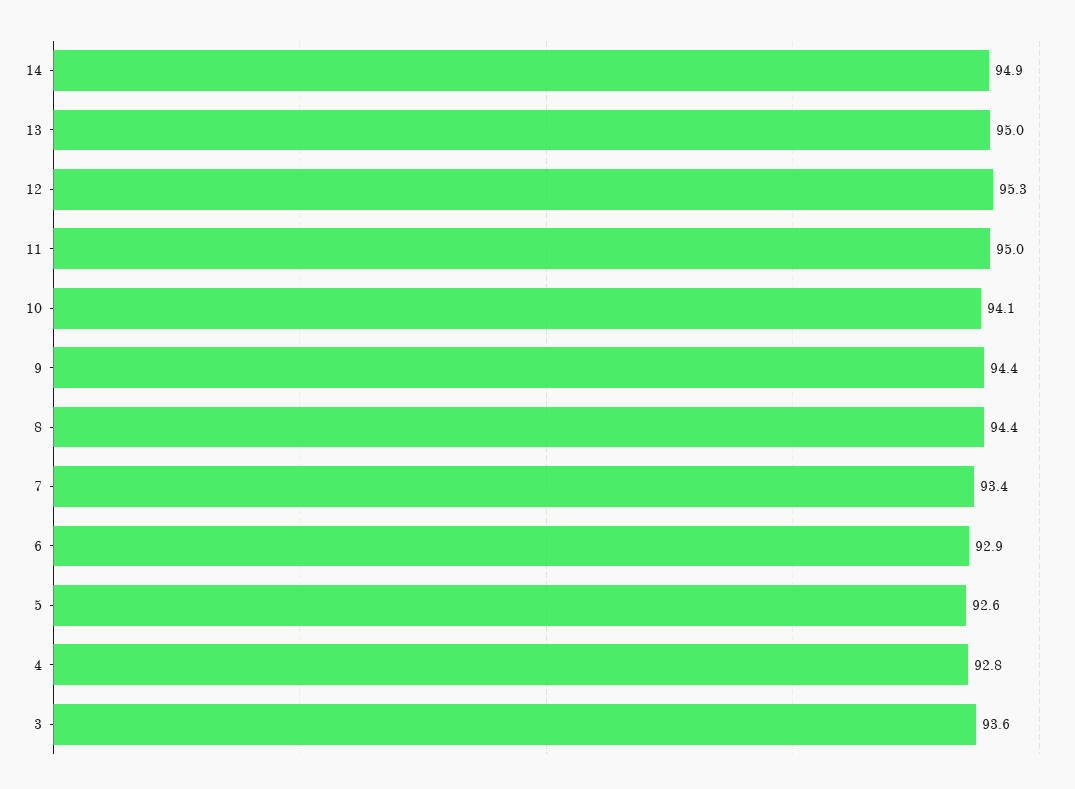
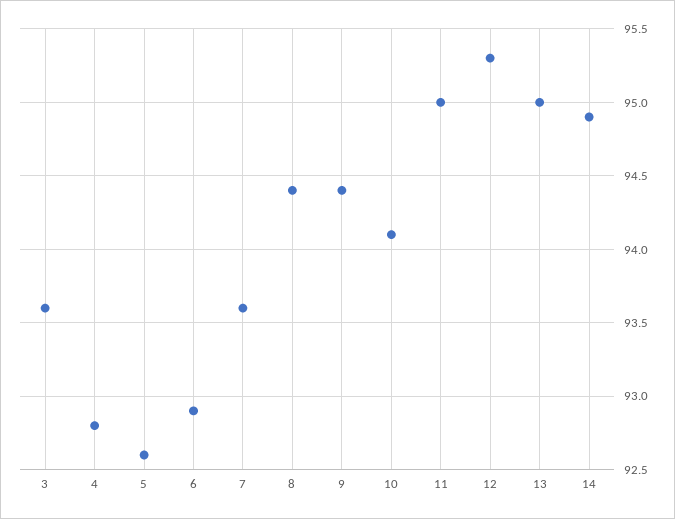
7: 93.4 -> 93.6

